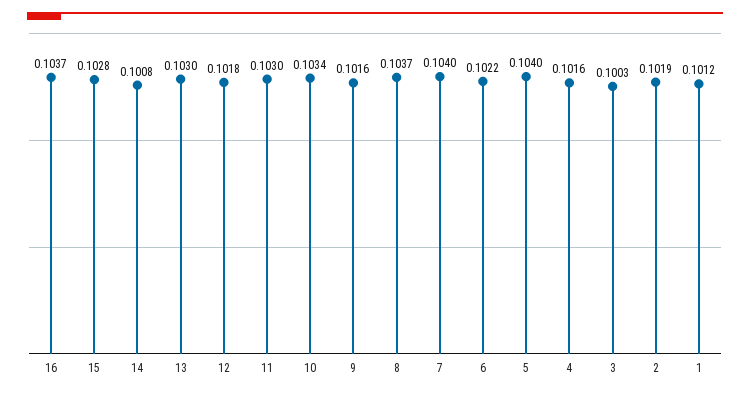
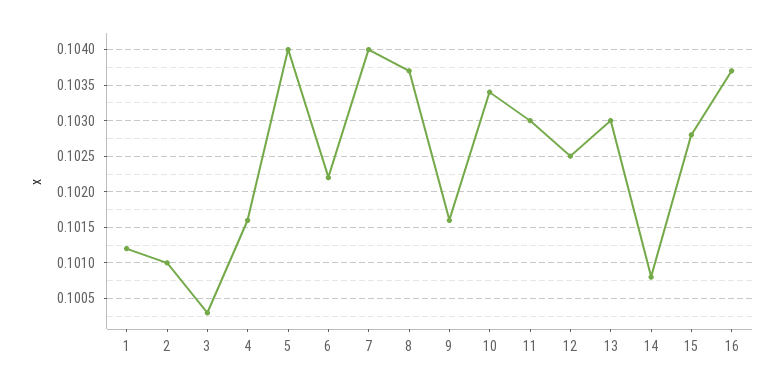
12: 0.1018 -> 0.1025
2: 0.1019 -> 0.101

